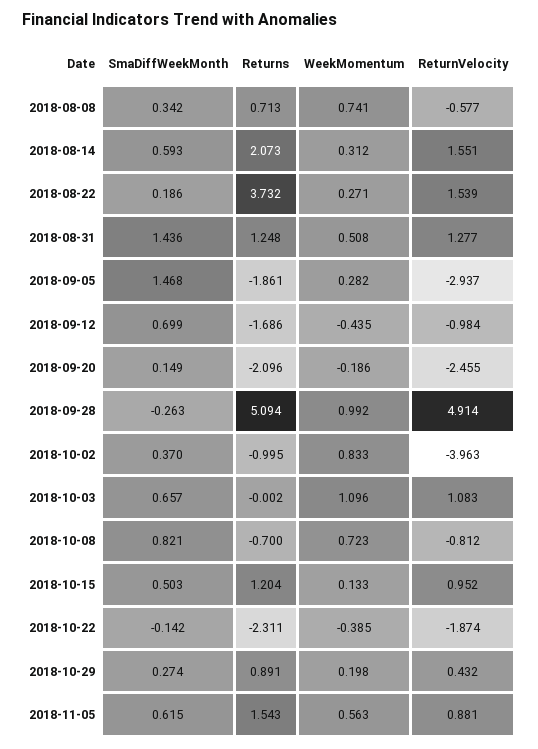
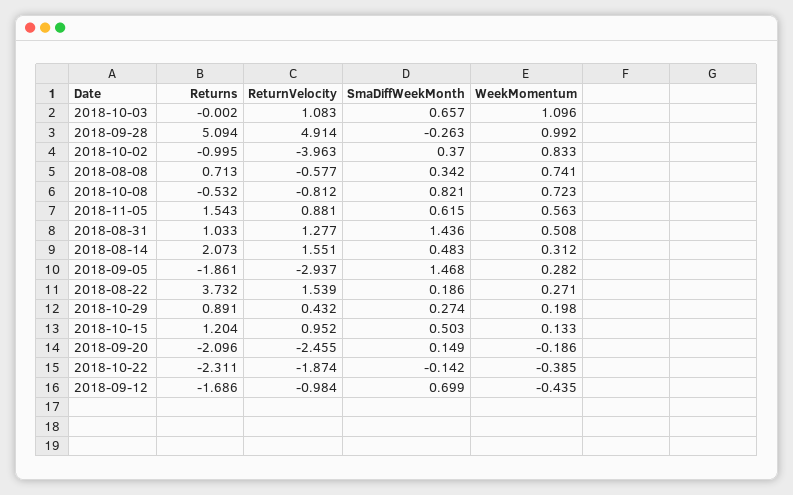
SmaDiffWeekMonth, 2018-08-14: 0.593 -> 0.483
Returns, 2018-08-31: 1.248 -> 1.033
Returns, 2018-10-08: -0.7 -> -0.532

